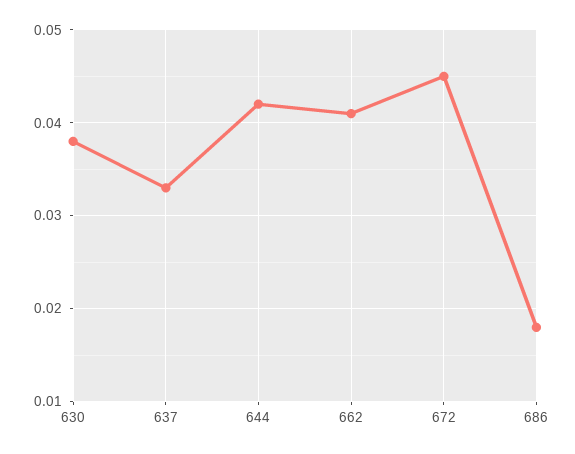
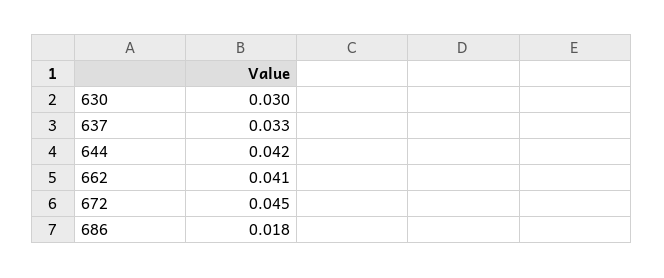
630: 0.038 -> 0.03

